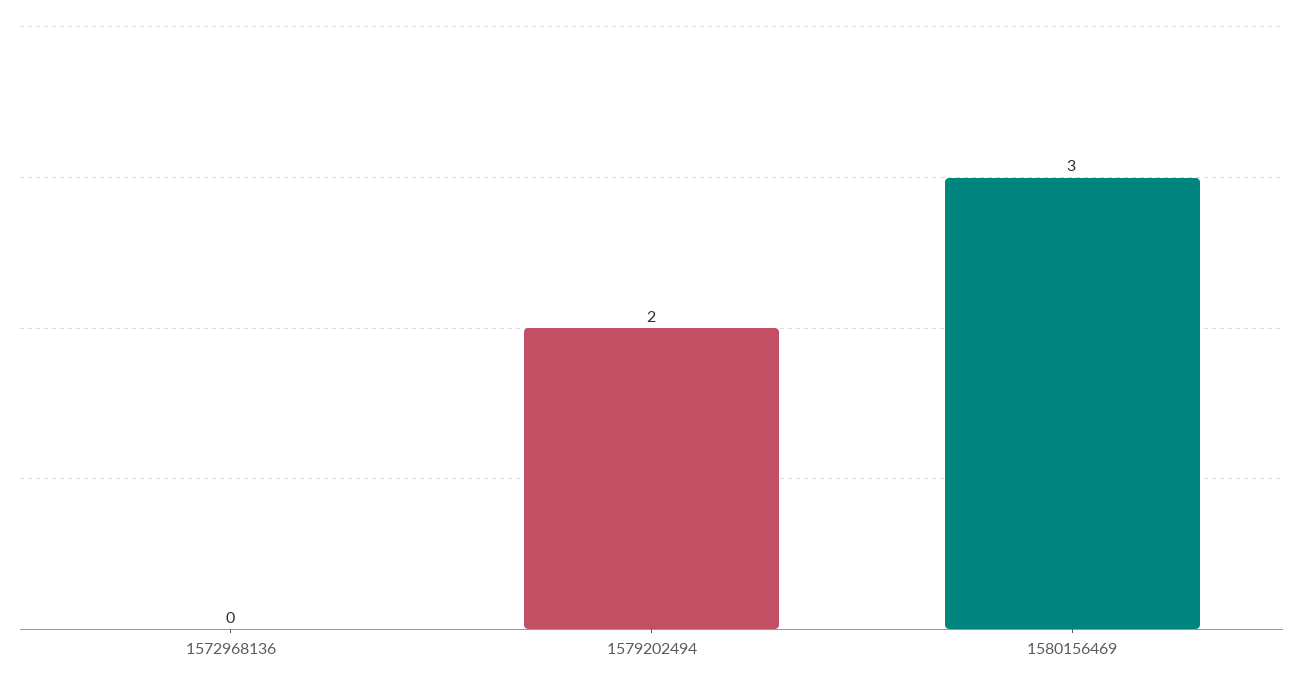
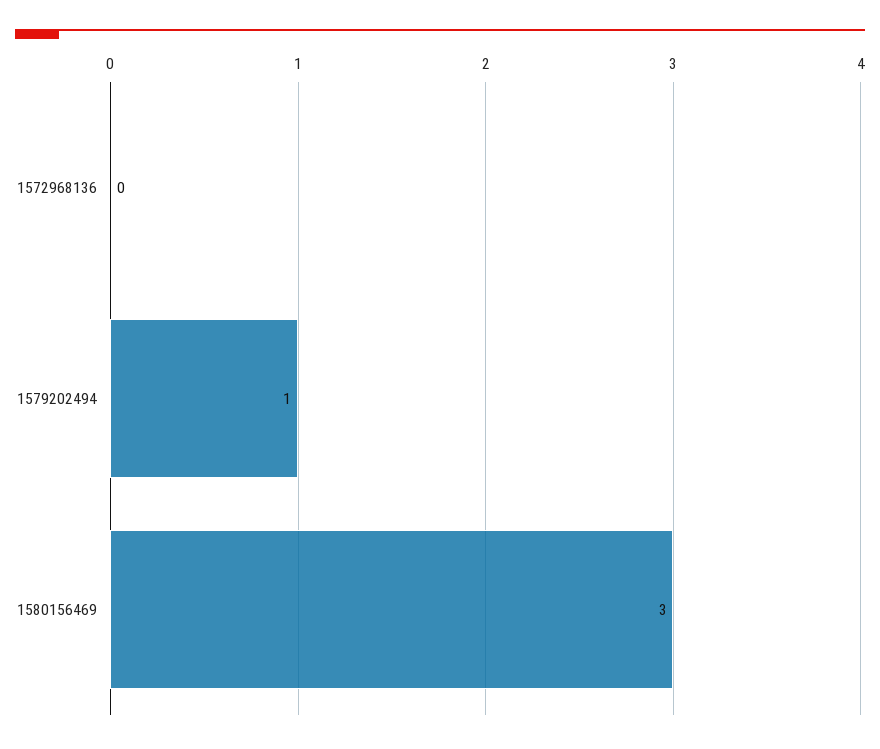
1579202494: 2 -> 1

